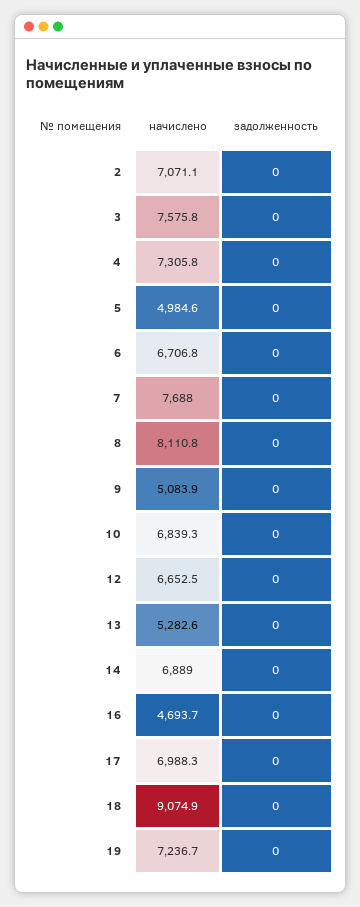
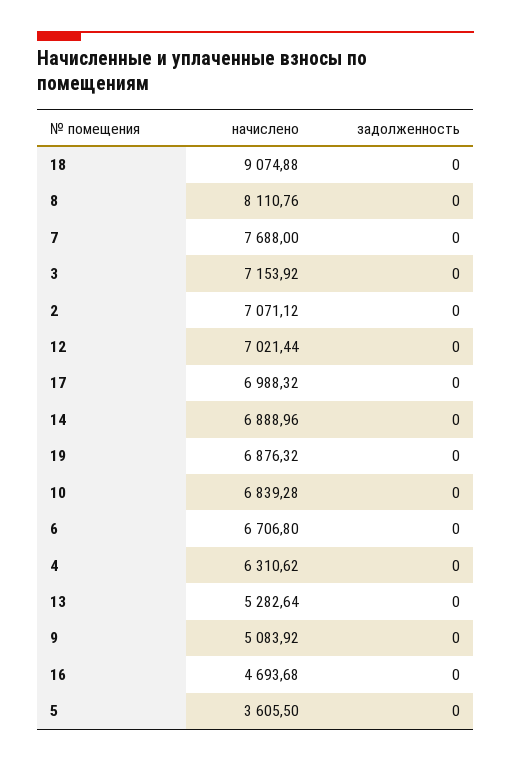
начислено, 3: 7575.8 -> 7153.92
начислено, 4: 7305.8 -> 6310.62
начислено, 5: 4984.6 -> 3605.5
начислено, 12: 6652.5 -> 7021.44
начислено, 19: 7236.7 -> 6876.32

